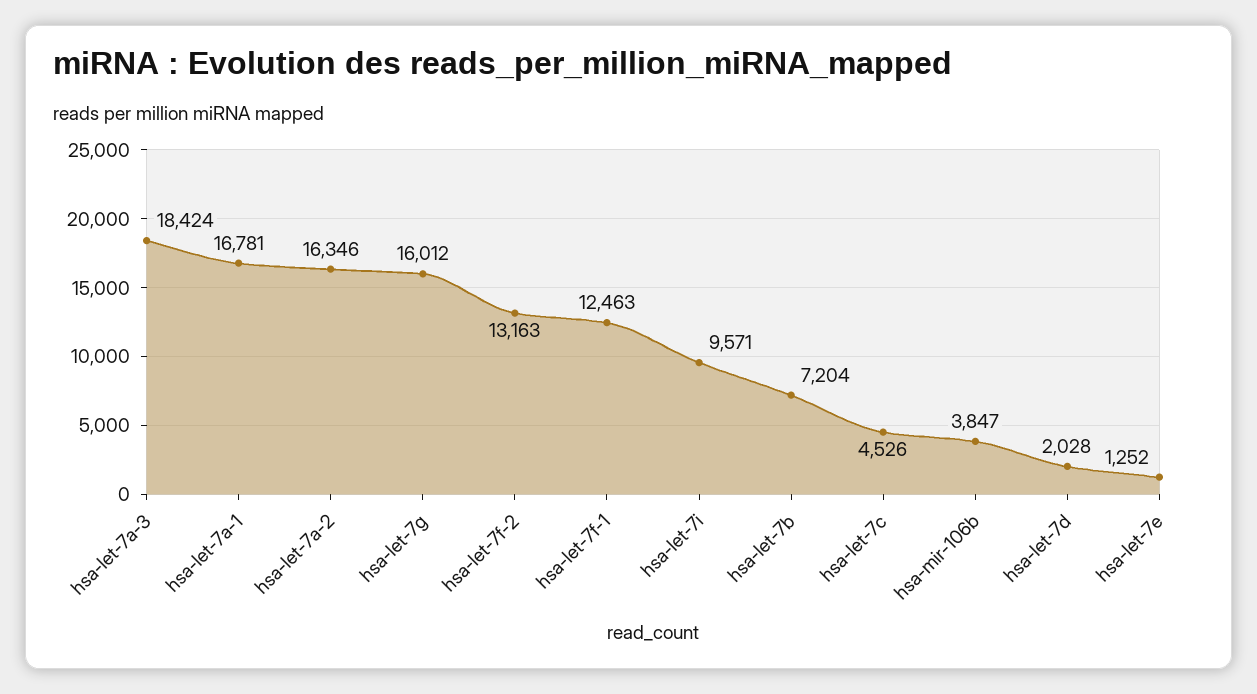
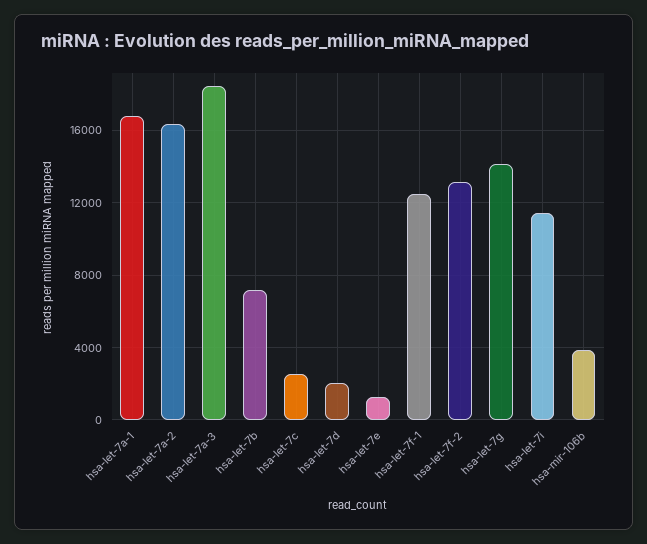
hsa-let-7g: 16012 -> 14000
hsa-let-7i: 9571 -> 11500
hsa-let-7c: 4526 -> 2500

